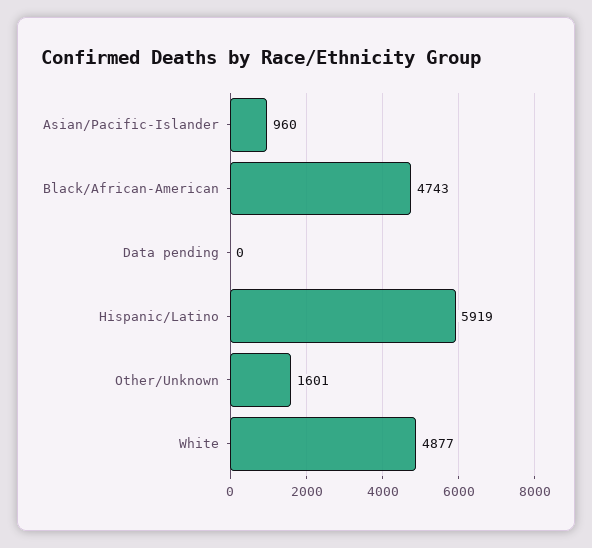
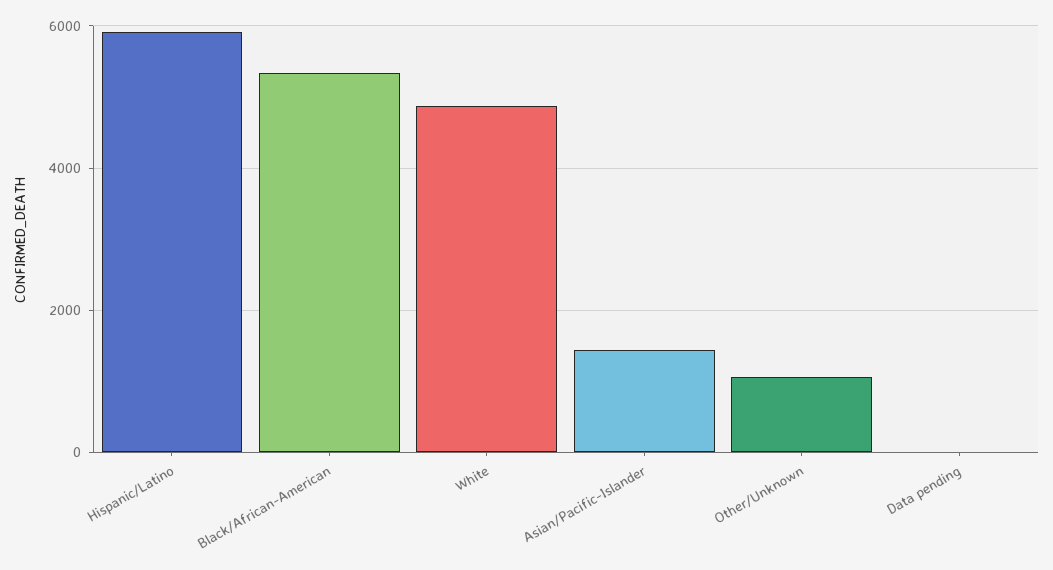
Asian/Pacific-Islander: 960 -> 1400
Black/African-American: 4743 -> 5400
Other/Unknown: 1601 -> 1000

